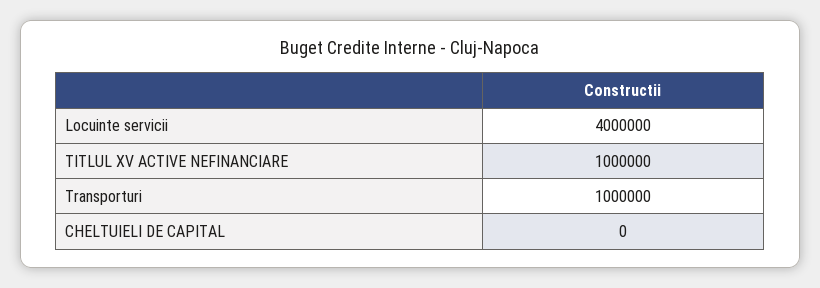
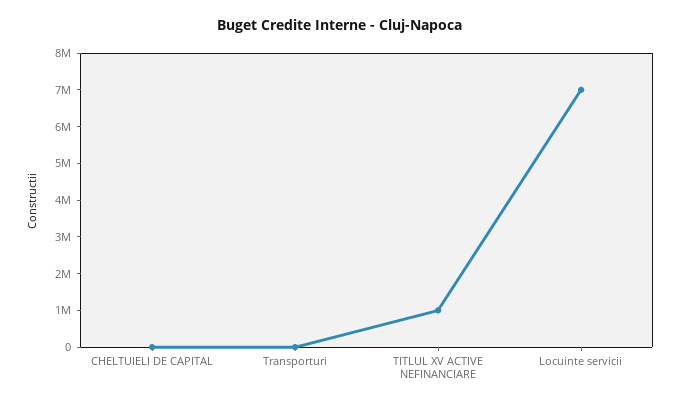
Locuinte servicii: 4000000 -> 7000000
Transporturi: 1000000 -> 0

